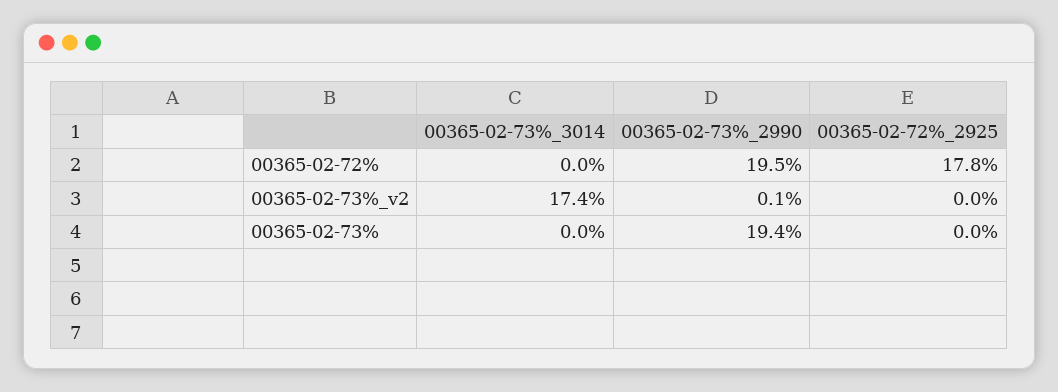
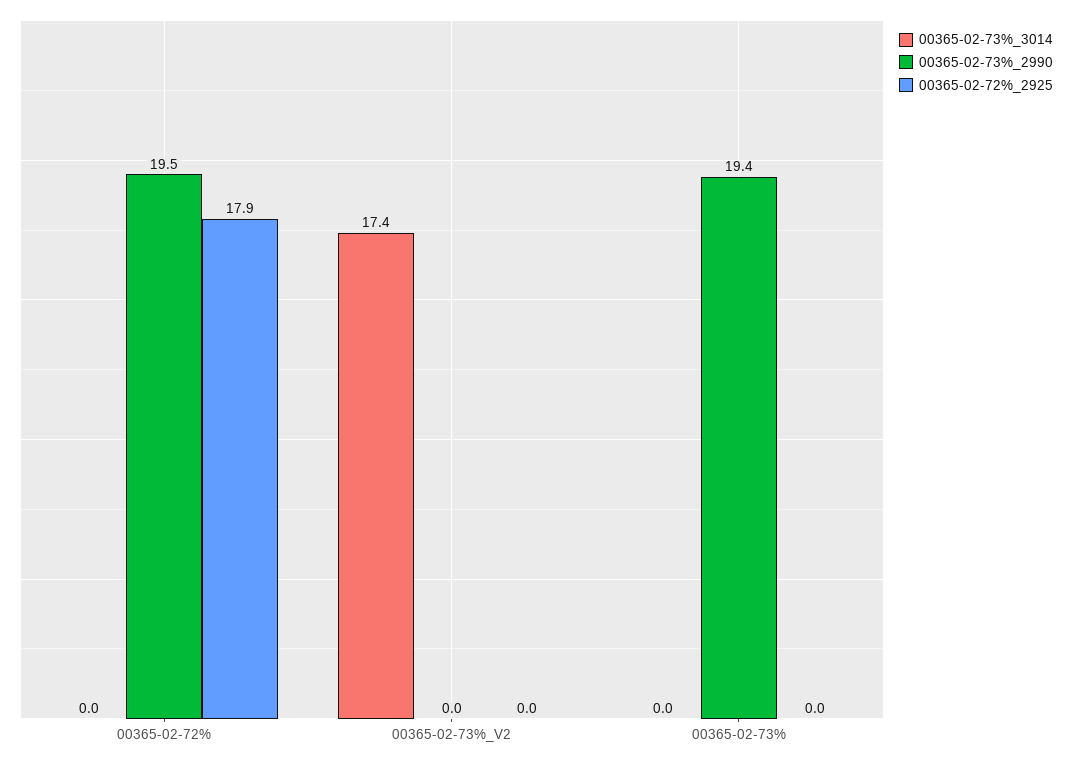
00365-02-72%_2925, 00365-02-72%: 17.8 -> 17.9
00365-02-73%_2990, 00365-02-73%_v2: 0.1 -> 0

